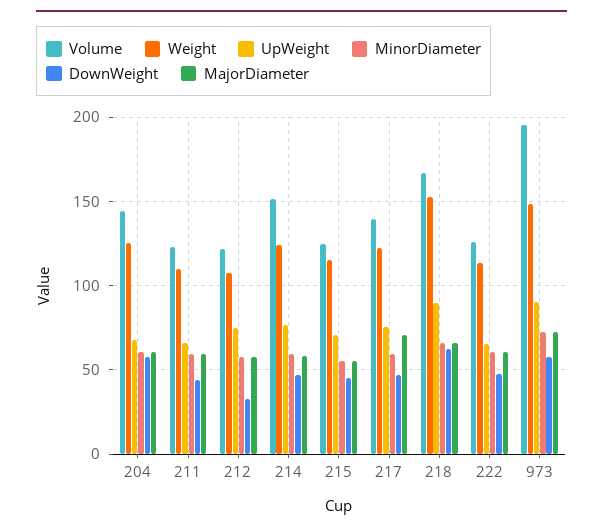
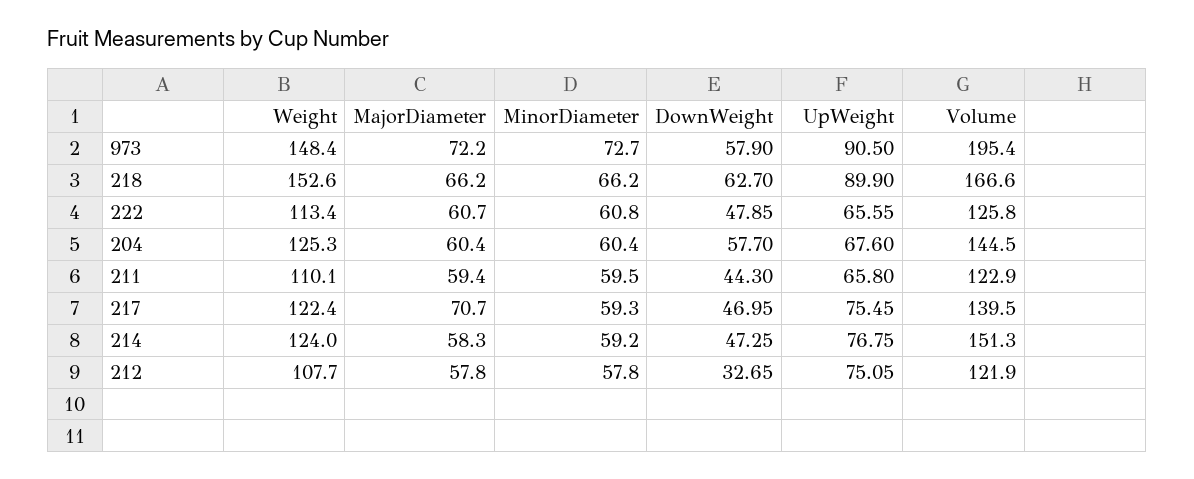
Volume, 215: 125 -> none
Weight, 215: 115 -> none
UpWeight, 215: 70 -> none
MinorDiameter, 215: 55 -> none
DownWeight, 215: 45 -> none
MajorDiameter, 215: 55 -> none

